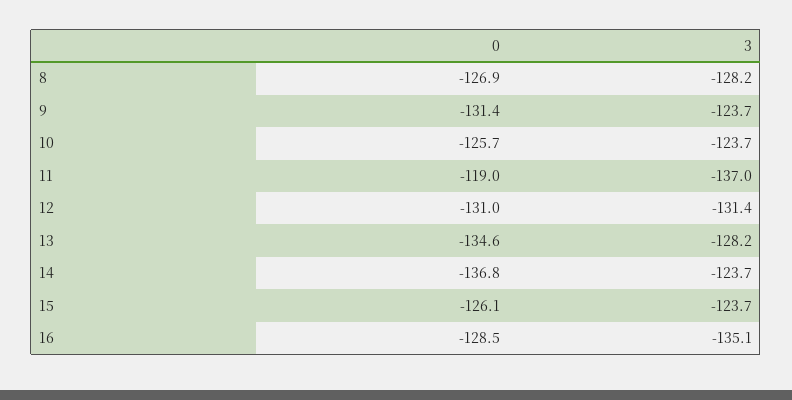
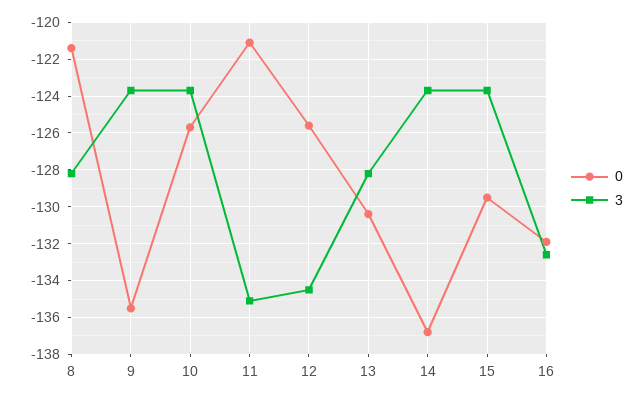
0, 8: -126.9 -> -121.5
0, 9: -131.4 -> -135.5
0, 11: -119 -> -121
3, 11: -137 -> -135
0, 12: -131 -> -125.5
3, 12: -131.4 -> -134.5
0, 13: -134.6 -> -130.5
0, 15: -126.1 -> -129.5
0, 16: -128.5 -> -132
3, 16: -135.1 -> -132.5

